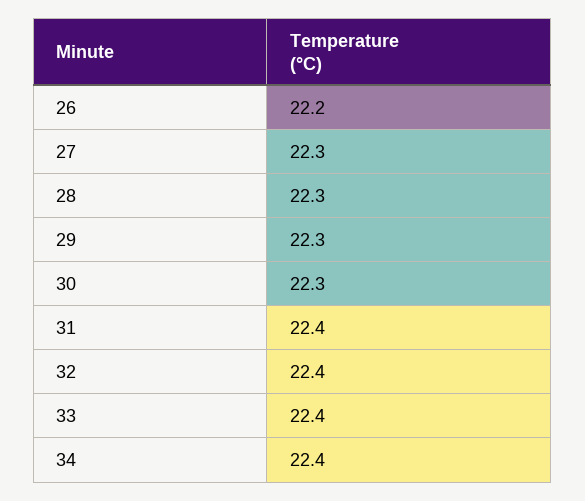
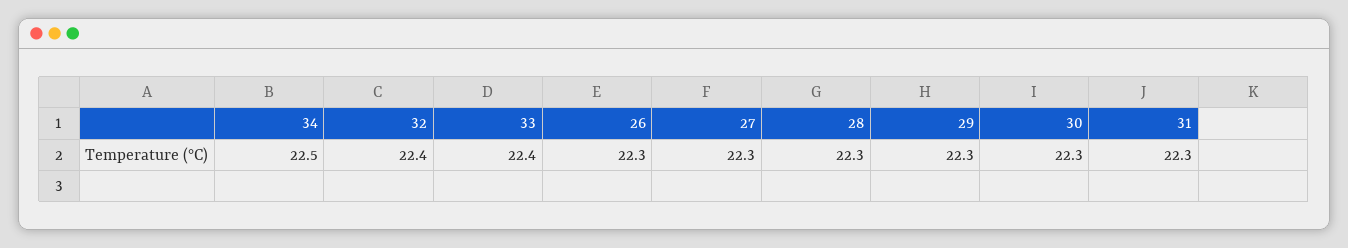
26: 22.2 -> 22.3
31: 22.4 -> 22.3
34: 22.4 -> 22.5

